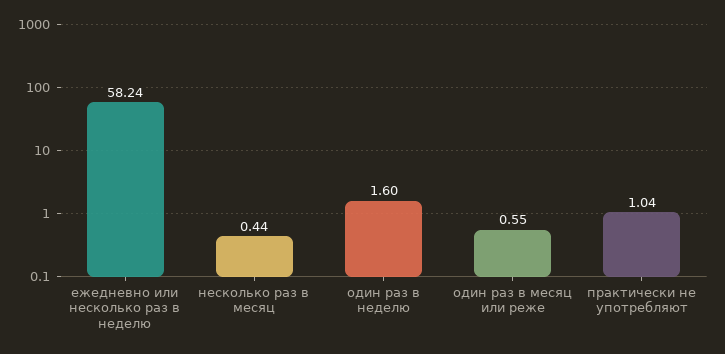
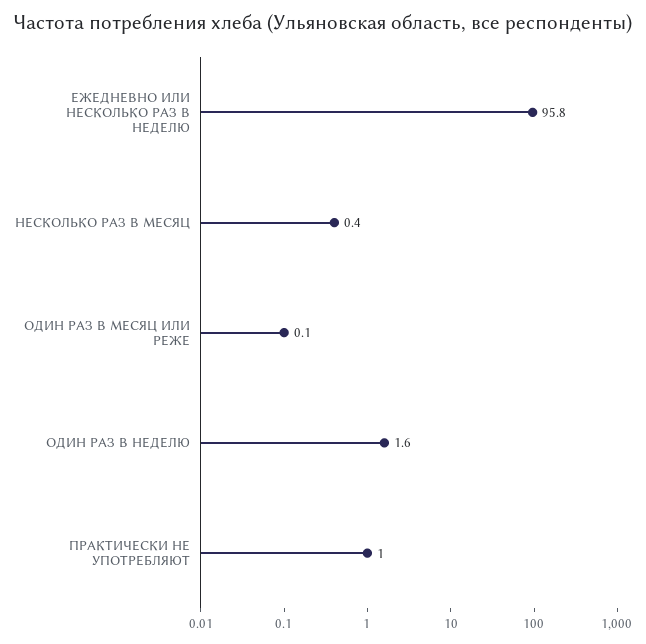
ежедневно или несколько раз в неделю: 58.24 -> 95.8
один раз в месяц или реже: 0.55 -> 0.1

